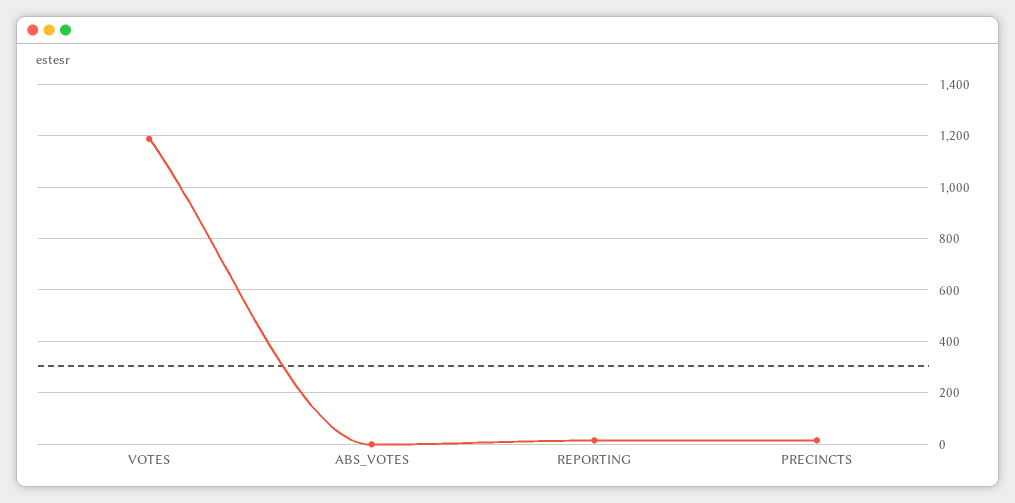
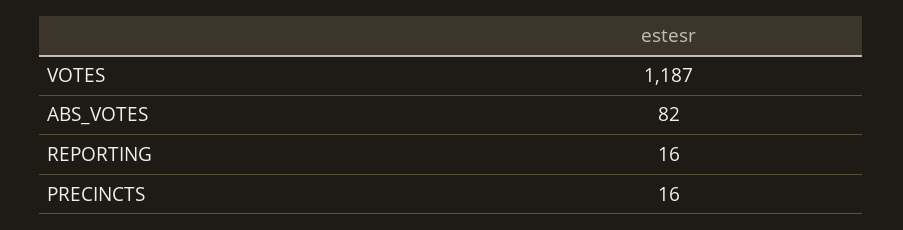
ABS_VOTES: 0 -> 82

